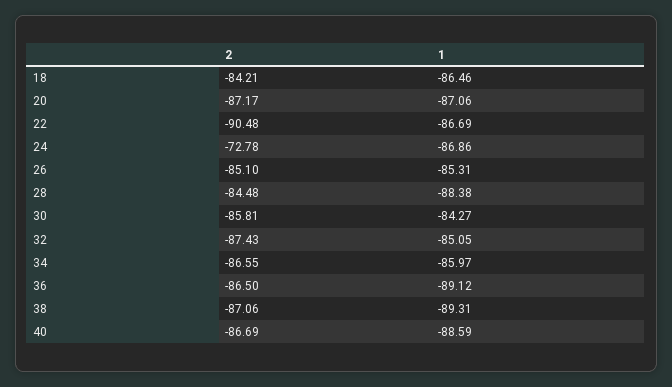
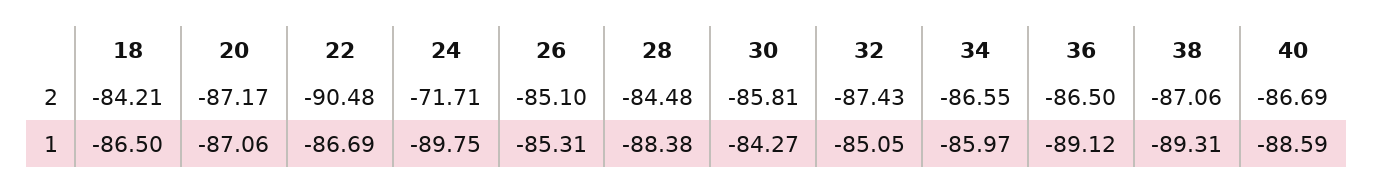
1, 18: -86.46 -> -86.5
2, 24: -72.78 -> -71.71
1, 24: -86.86 -> -89.75

